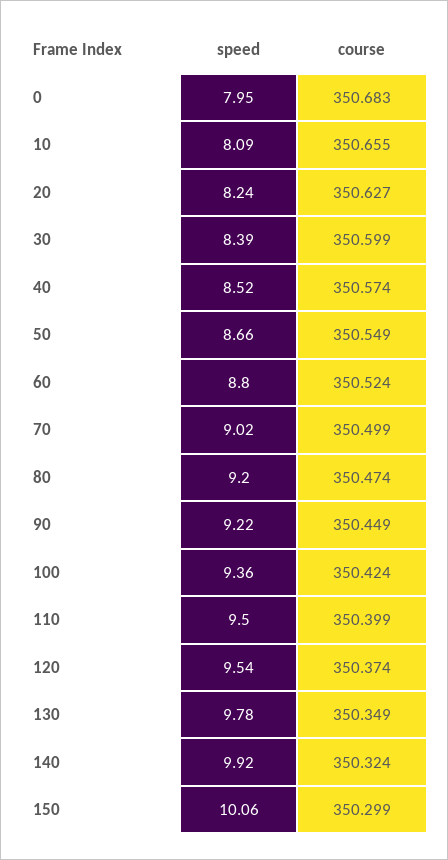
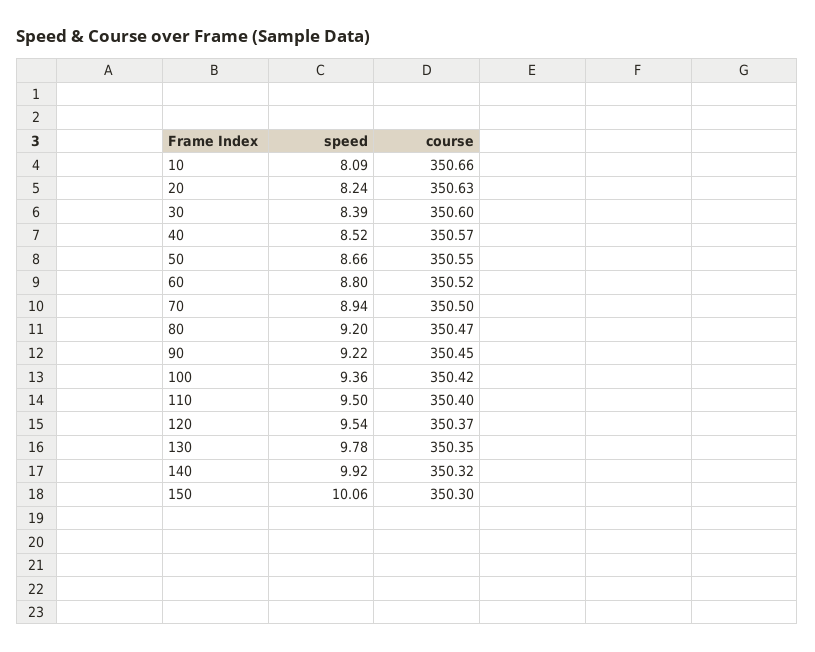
speed, 0: 7.95 -> none
course, 0: 350.683 -> none
speed, 70: 9.02 -> 8.94

